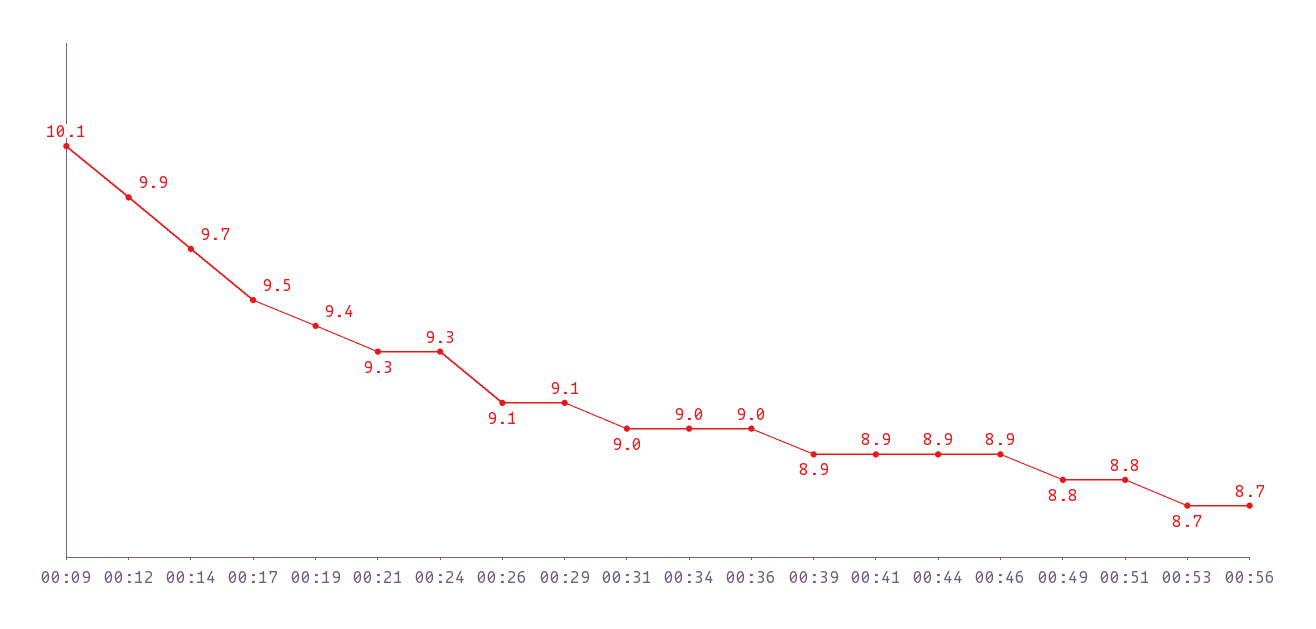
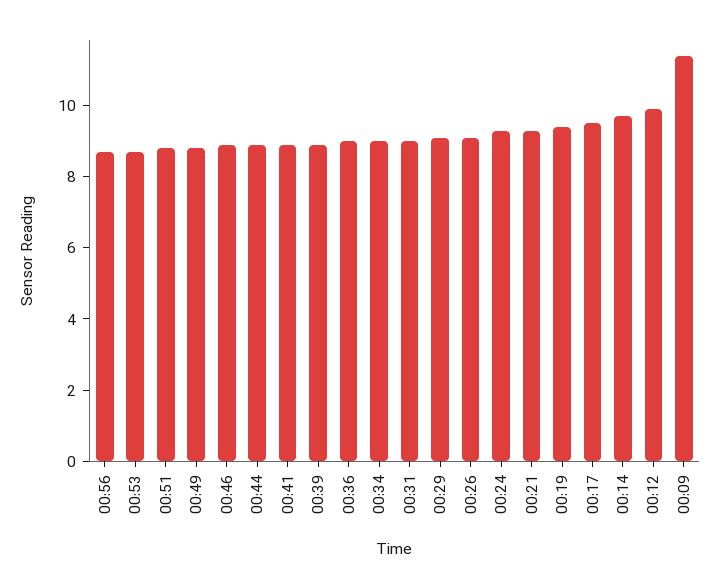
00:09: 10.1 -> 11.5

